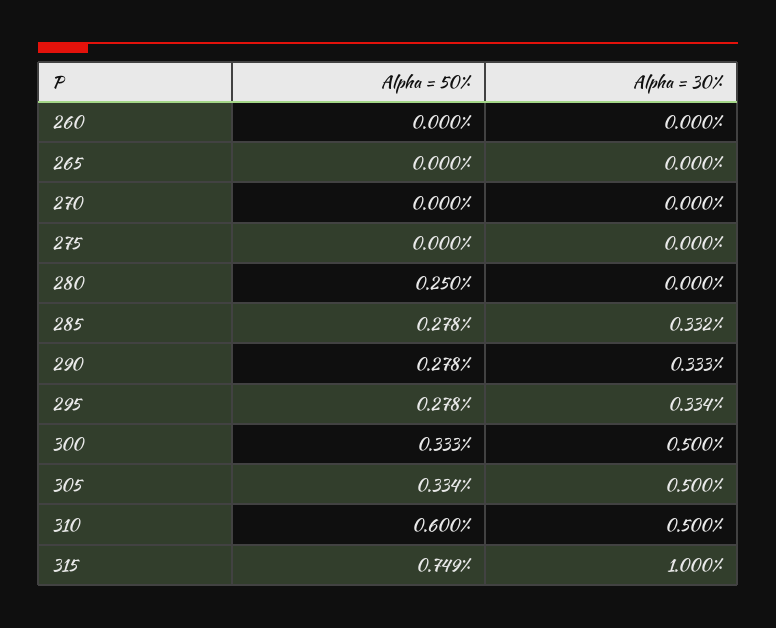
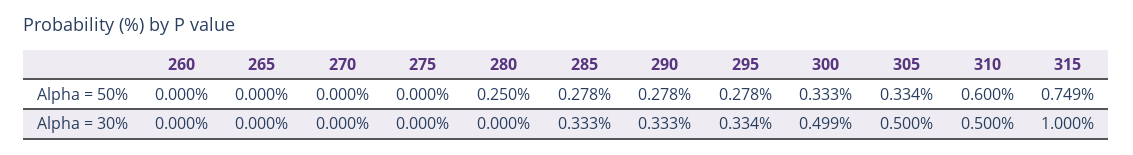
Alpha = 30%, 285: 0.332 -> 0.333
Alpha = 30%, 300: 0.5 -> 0.499

